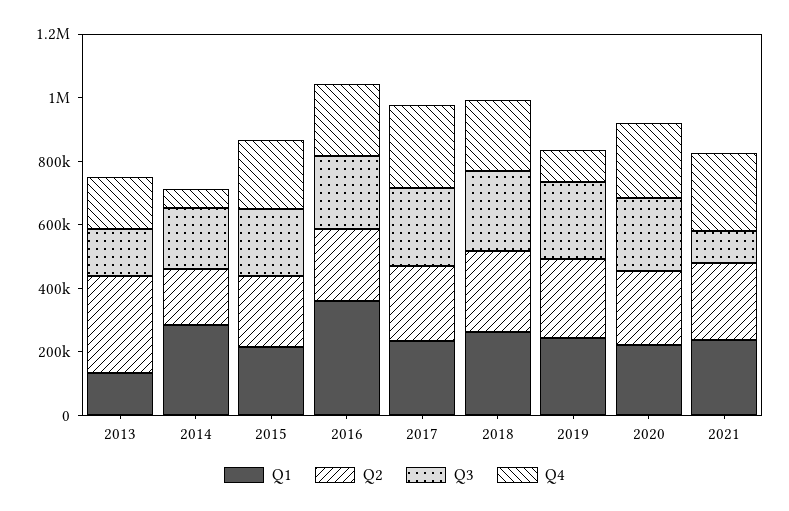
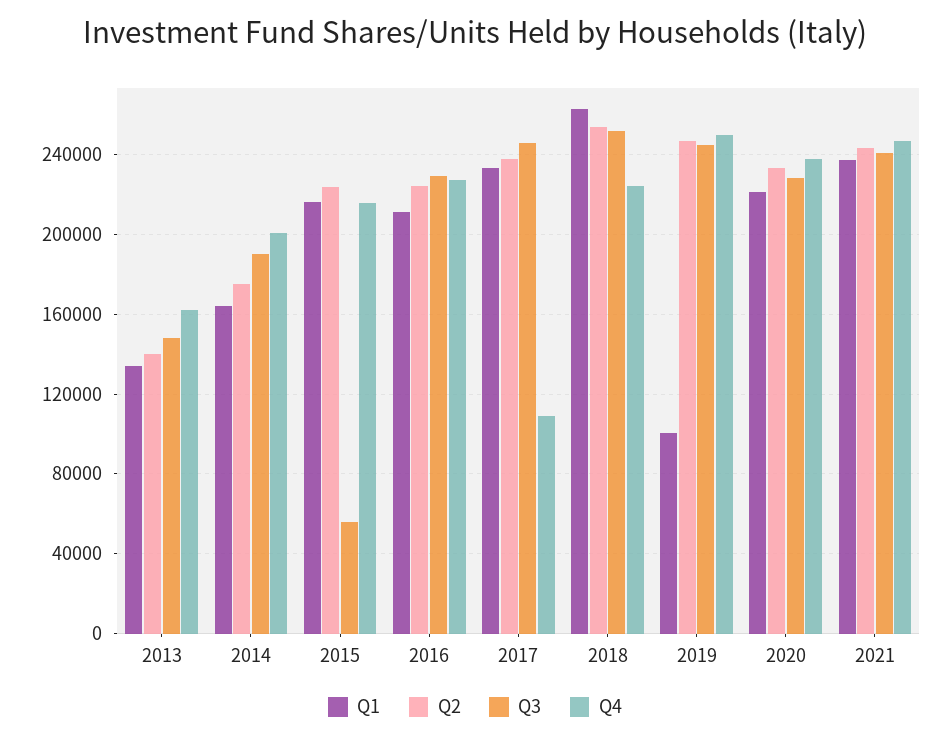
Q2, 2013: 300000 -> 140000
Q1, 2014: 300000 -> 165000
Q4, 2014: 50000 -> 200000
Q3, 2015: 200000 -> 55000
Q1, 2016: 350000 -> 210000
Q4, 2017: 250000 -> 110000
Q1, 2019: 250000 -> 100000
Q4, 2019: 100000 -> 250000
Q3, 2021: 100000 -> 240000

